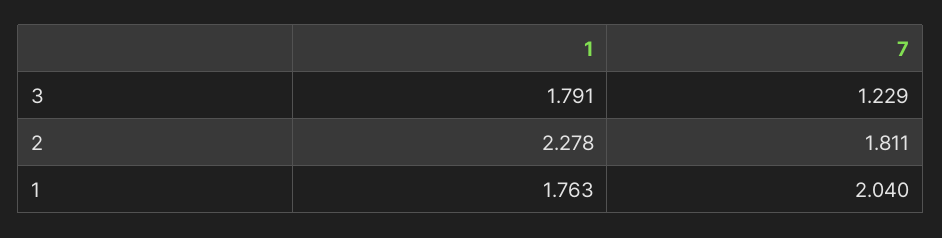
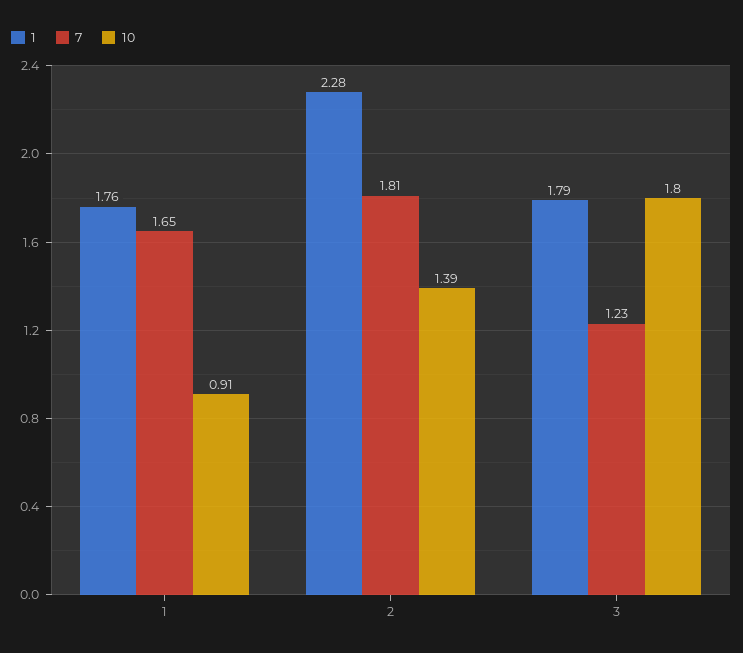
7, 1: 2.04 -> 1.65
10, 1: none -> 0.91
10, 2: none -> 1.39
10, 3: none -> 1.8

